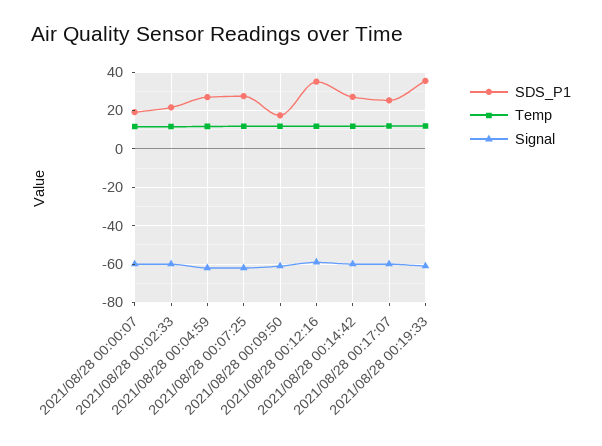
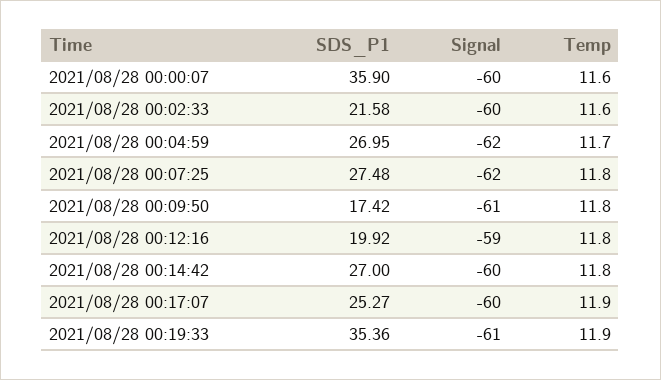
SDS_P1, 2021/08/28 00:00:07: 20 -> 35.9
SDS_P1, 2021/08/28 00:12:16: 35 -> 19.92

